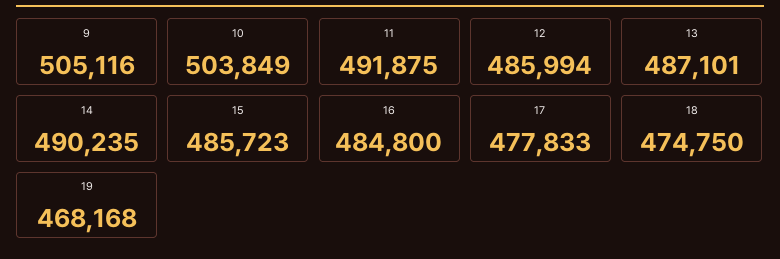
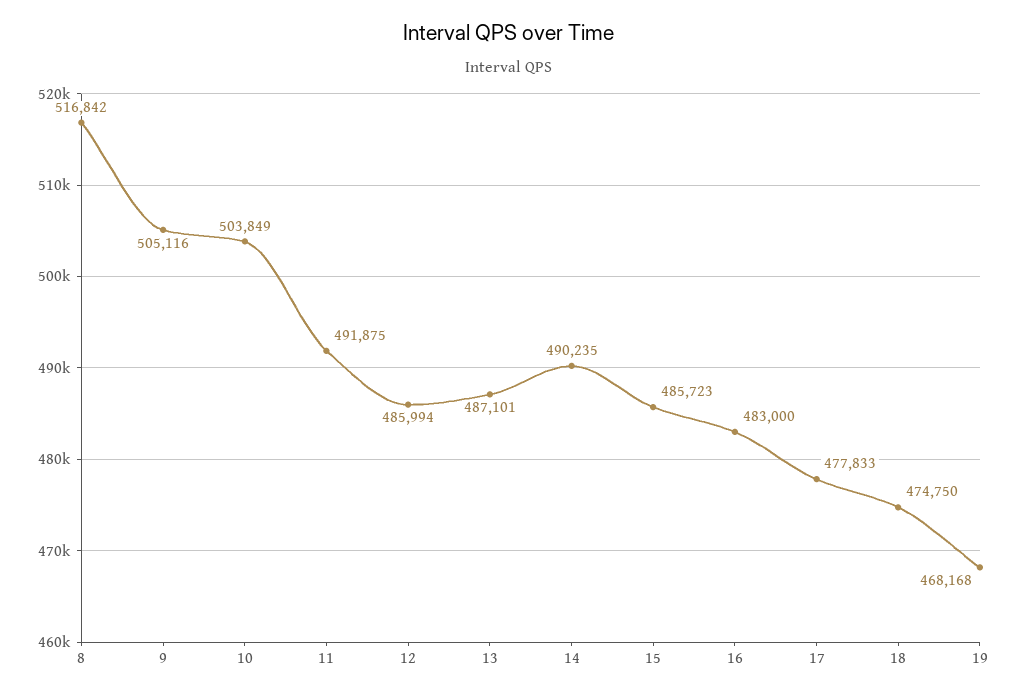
16: 484800 -> 483000
8: none -> 516842

